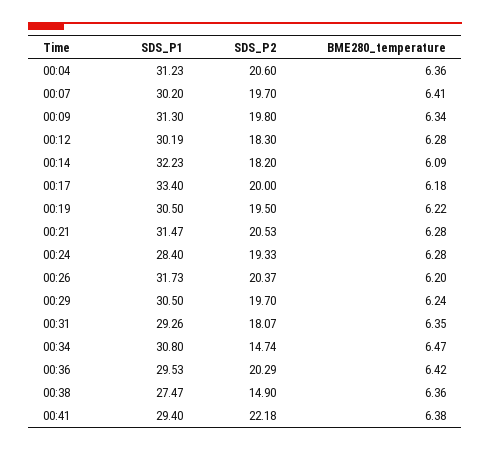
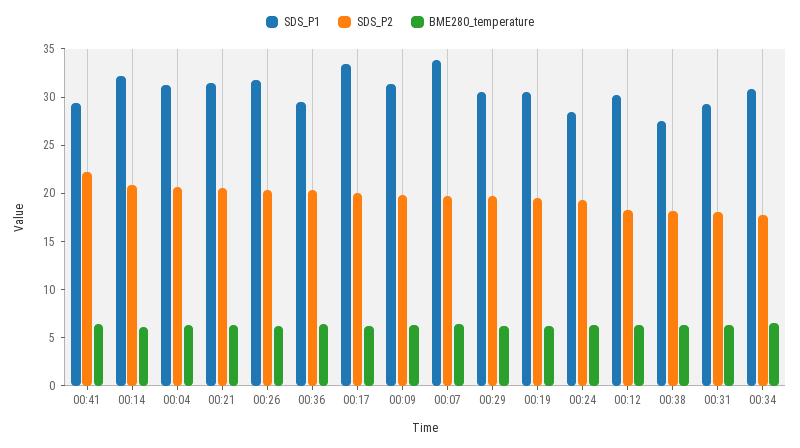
SDS_P1, 00:07: 30.2 -> 34
SDS_P2, 00:14: 18.2 -> 21
SDS_P2, 00:34: 14.74 -> 18
SDS_P2, 00:38: 14.9 -> 18

